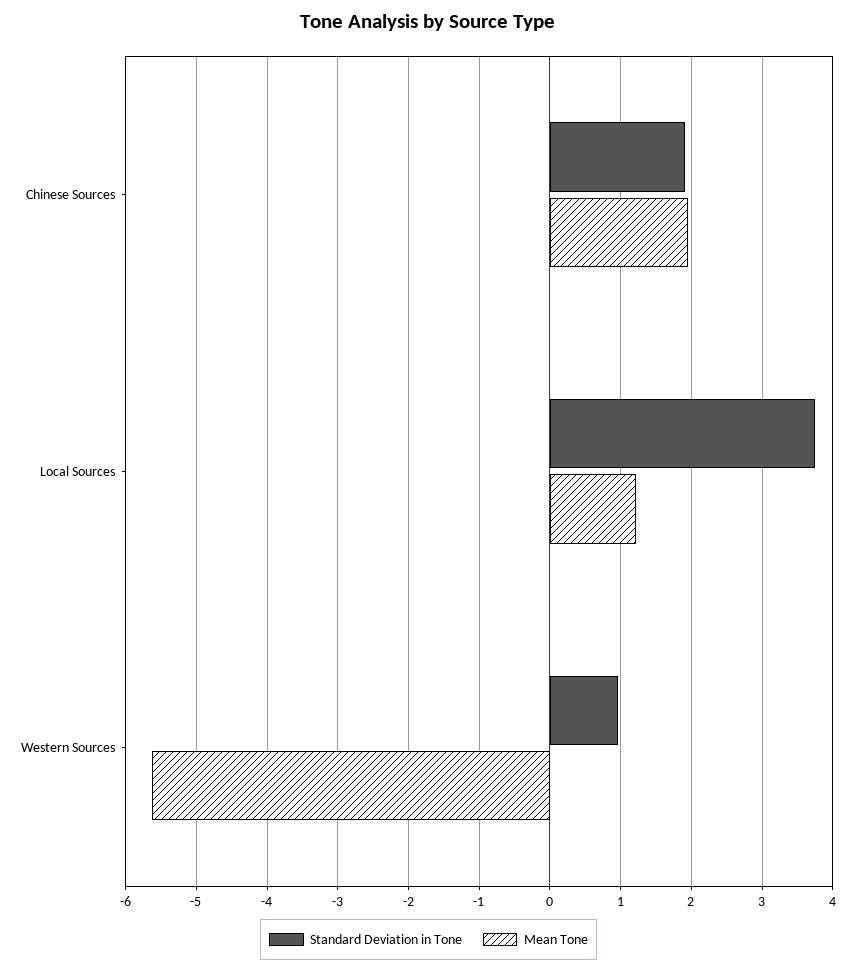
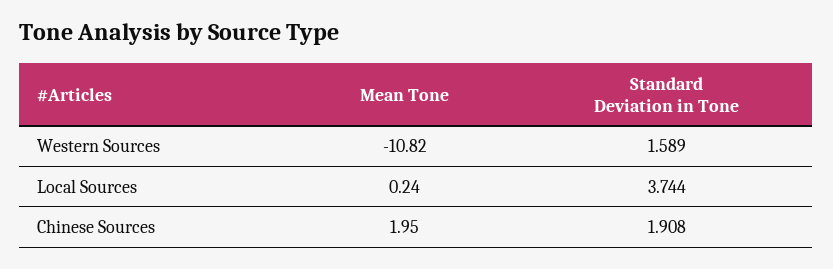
Mean Tone, Local Sources: 1.2 -> 0.24
Standard Deviation in Tone, Western Sources: 1 -> 1.589
Mean Tone, Western Sources: -5.6 -> -10.82

